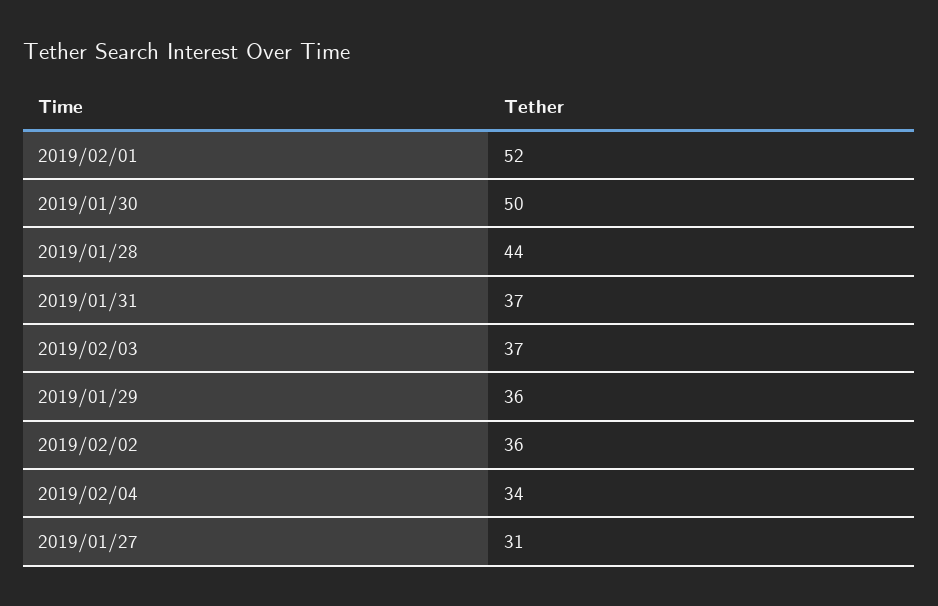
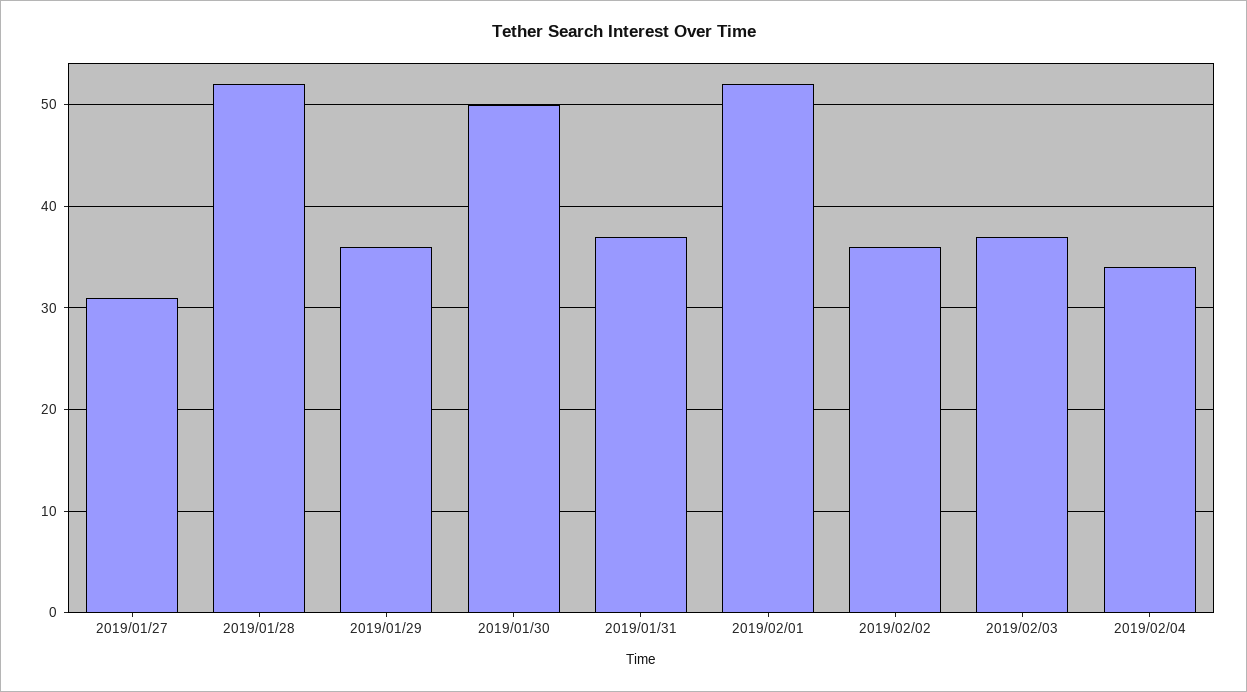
2019/01/28: 44 -> 52

